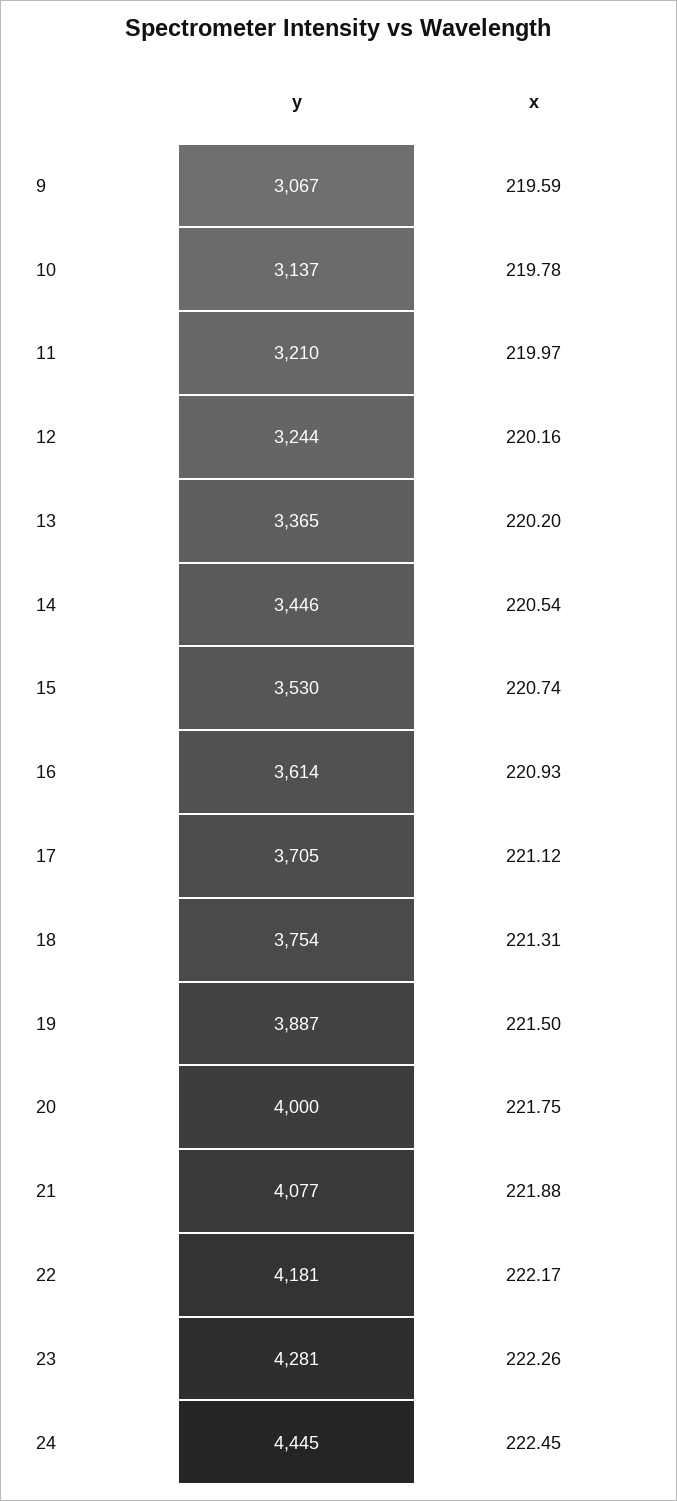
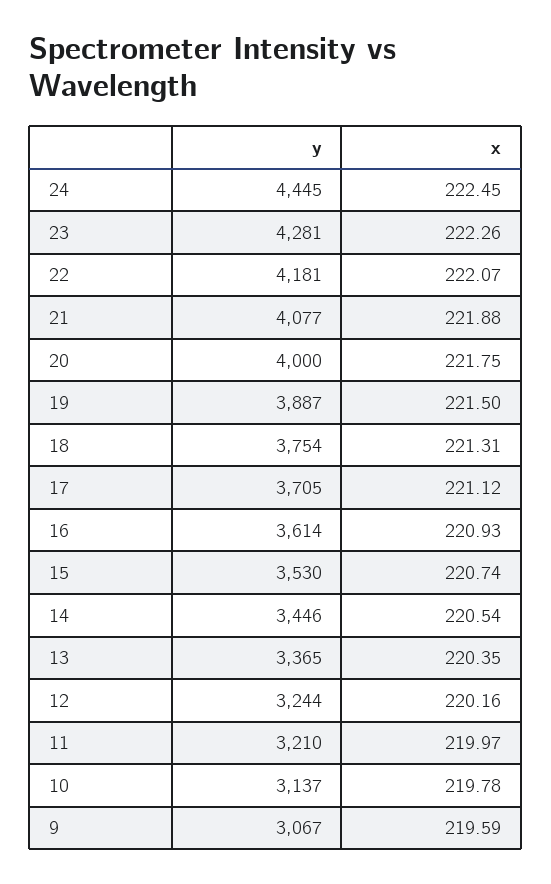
x, 13: 220.2 -> 220.35
x, 22: 222.17 -> 222.07

